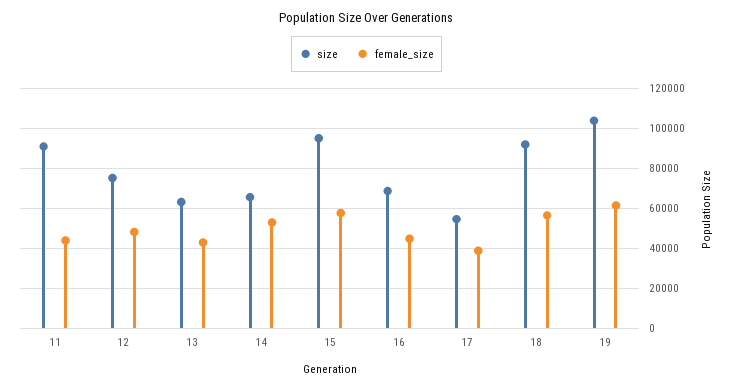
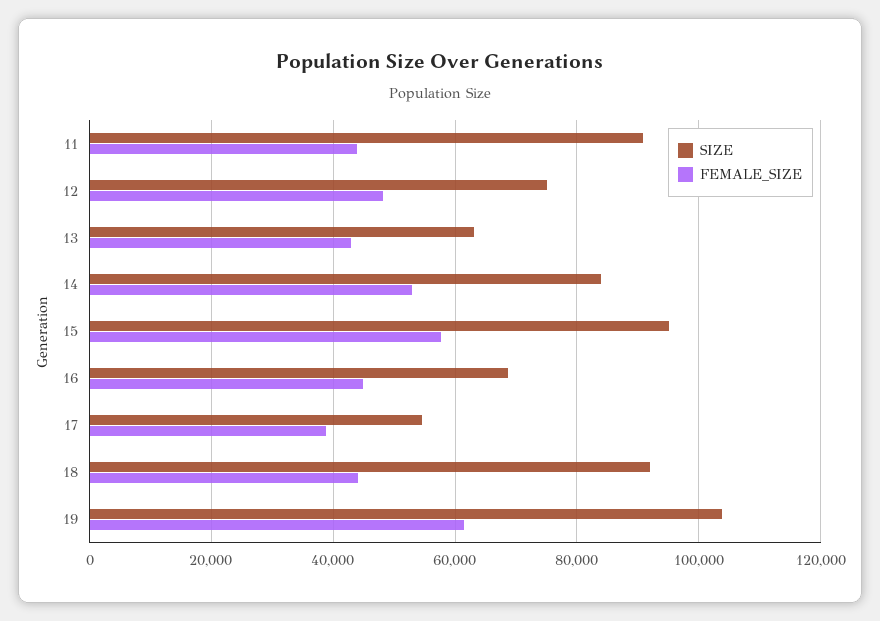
size, 14: 65000 -> 84000
female_size, 18: 55000 -> 44000

